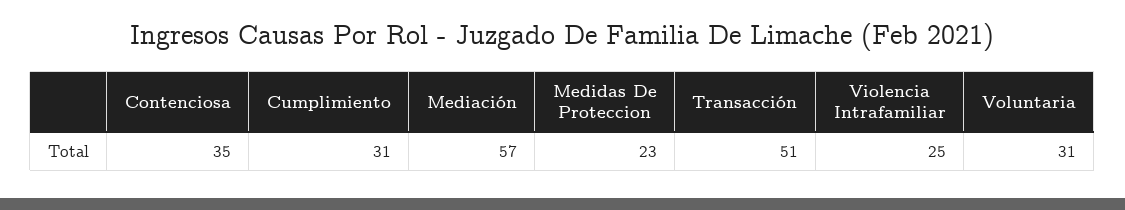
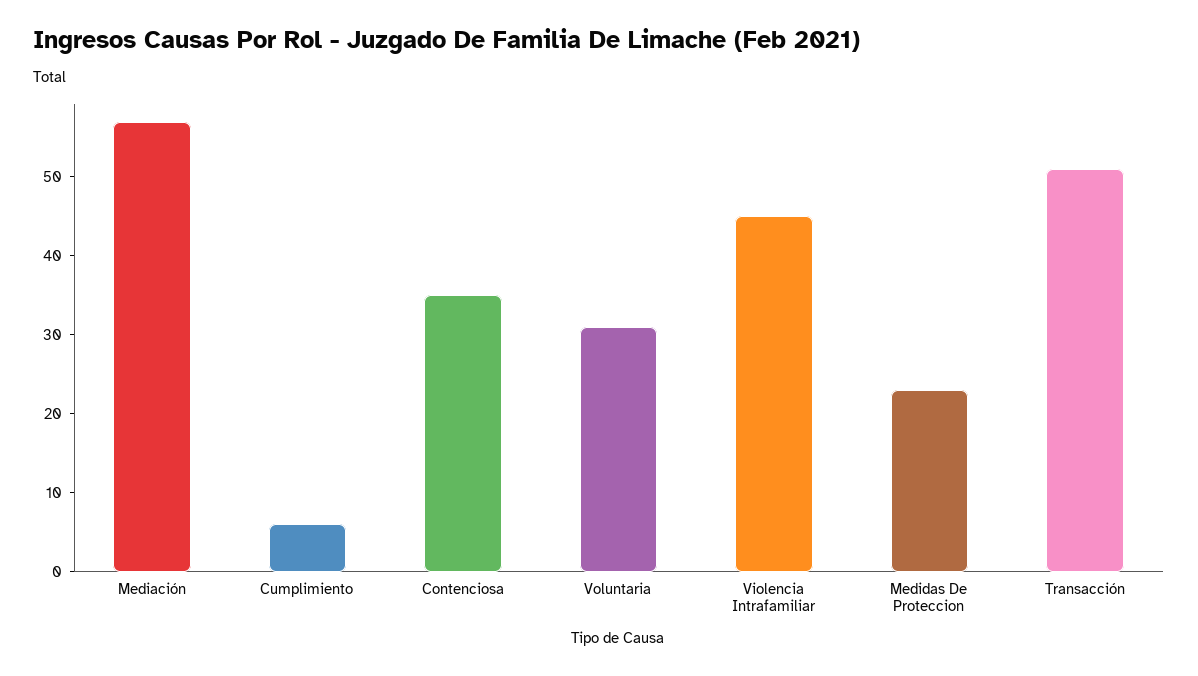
Cumplimiento: 31 -> 5
Violencia Intrafamiliar: 25 -> 45

